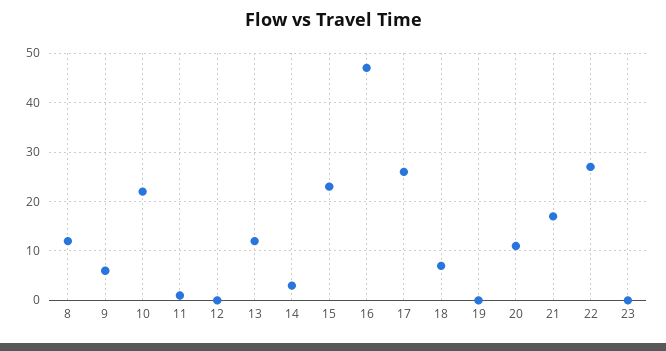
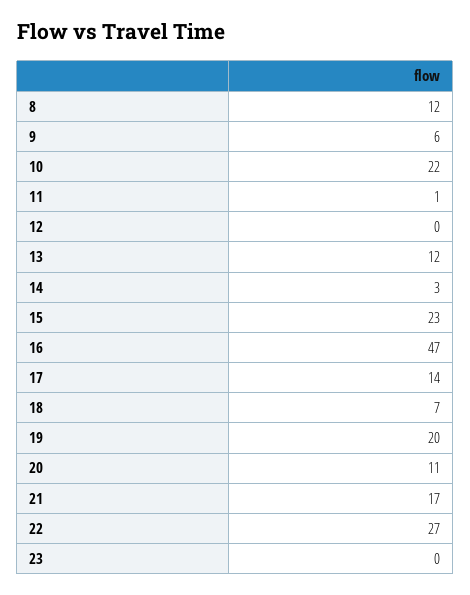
17: 25 -> 14
19: 0 -> 20

